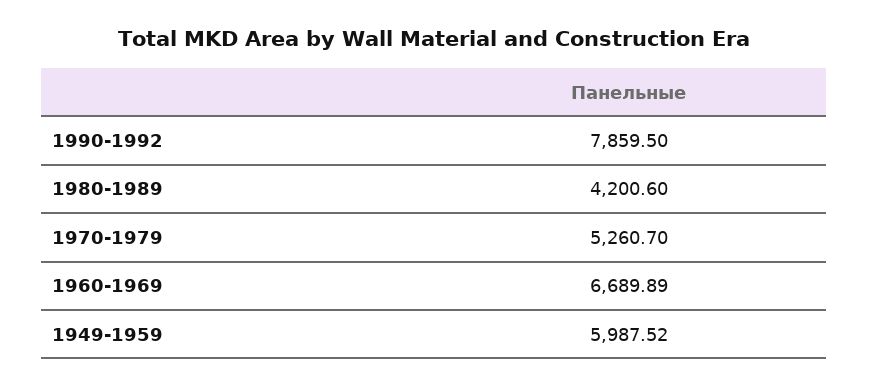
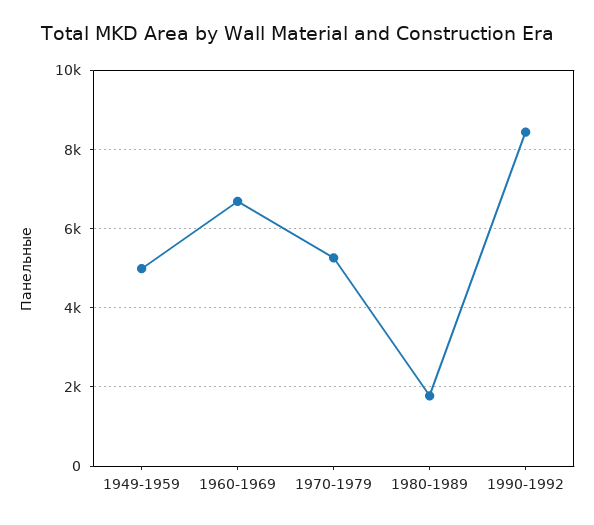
1990-1992: 7859.5 -> 8400
1980-1989: 4200.6 -> 1800
1949-1959: 5987.52 -> 5000

